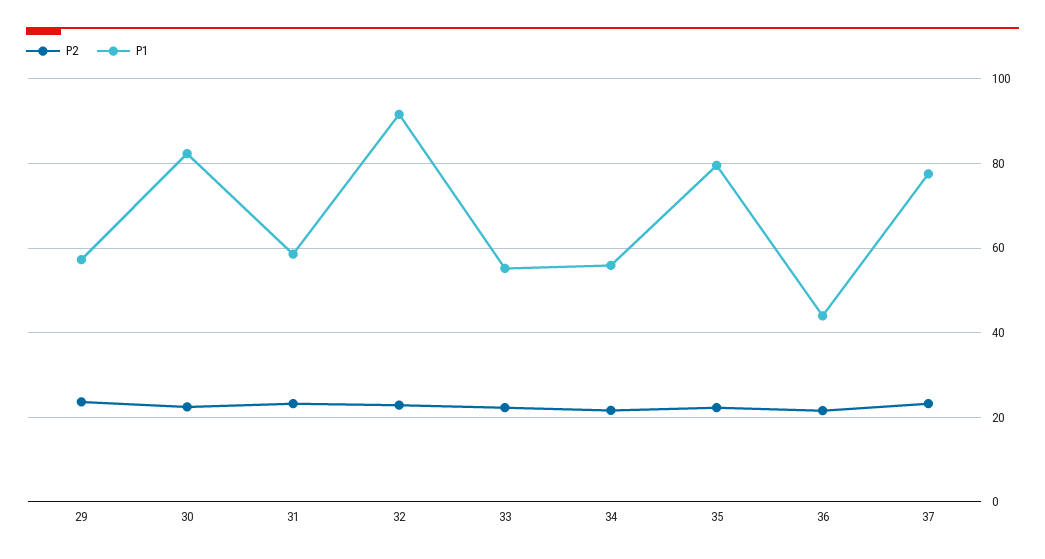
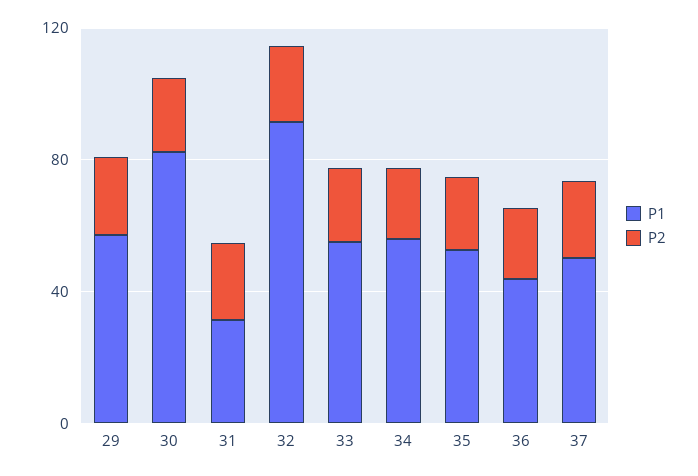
P1, 31: 58 -> 30
P1, 35: 80 -> 50
P1, 37: 78 -> 50

